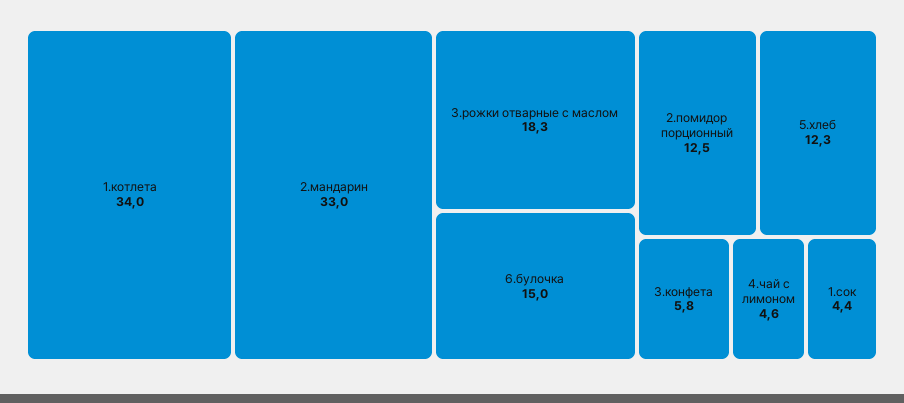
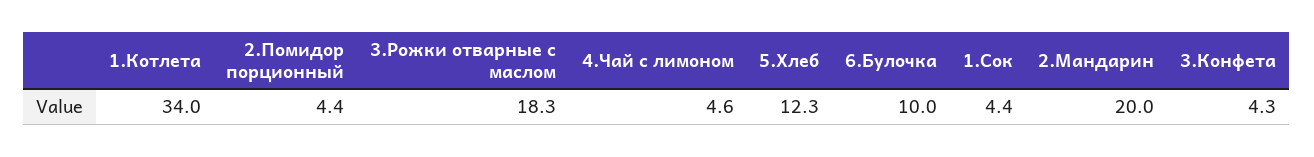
2.мандарин: 33 -> 20
6.булочка: 15 -> 10
2.помидор порционный: 12.5 -> 4.4
3.конфета: 5.8 -> 4.3

